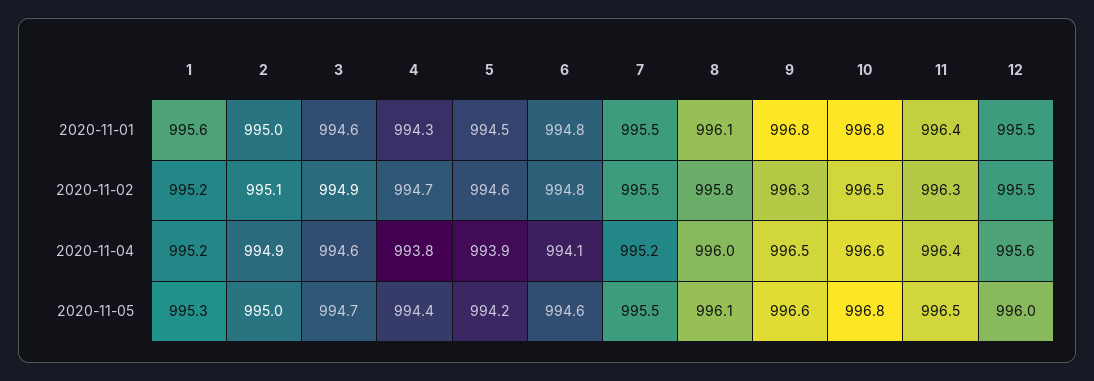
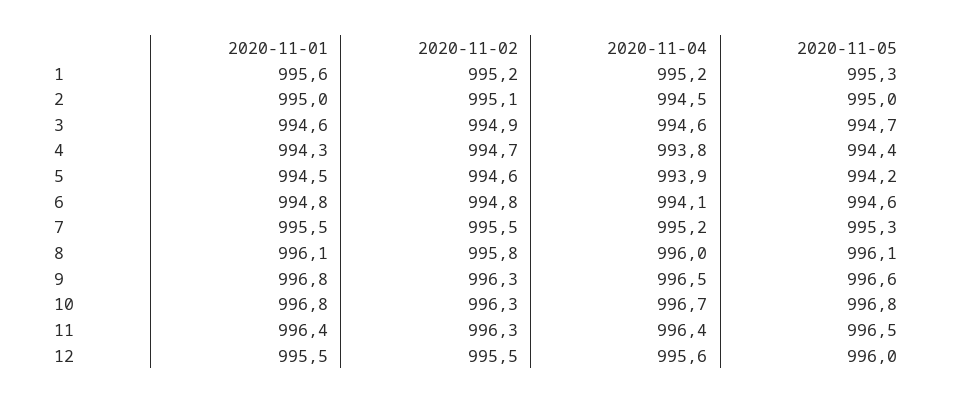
10, 2020-11-02: 996.5 -> 996.3
2, 2020-11-04: 994.9 -> 994.5
10, 2020-11-04: 996.6 -> 996.7
7, 2020-11-05: 995.5 -> 995.3

